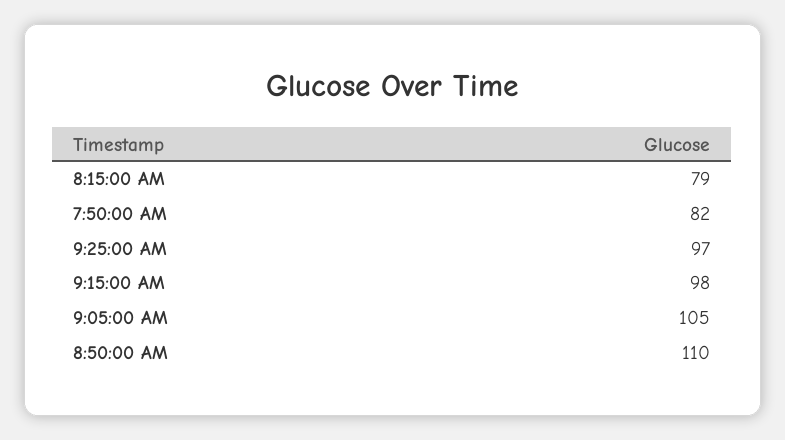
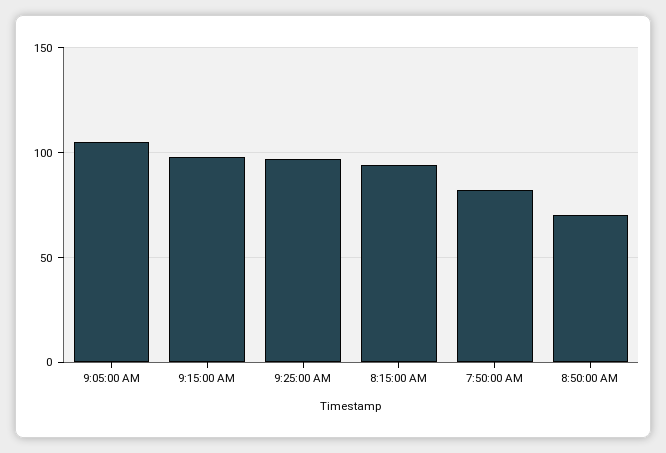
8:15:00 AM: 79 -> 95
8:50:00 AM: 110 -> 70

